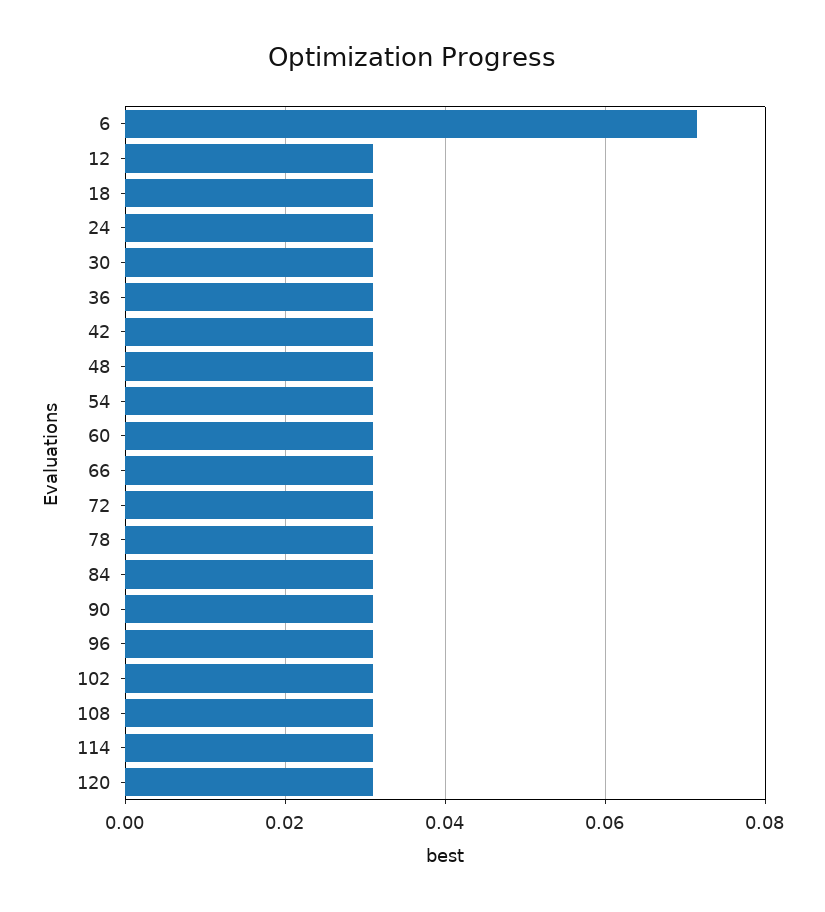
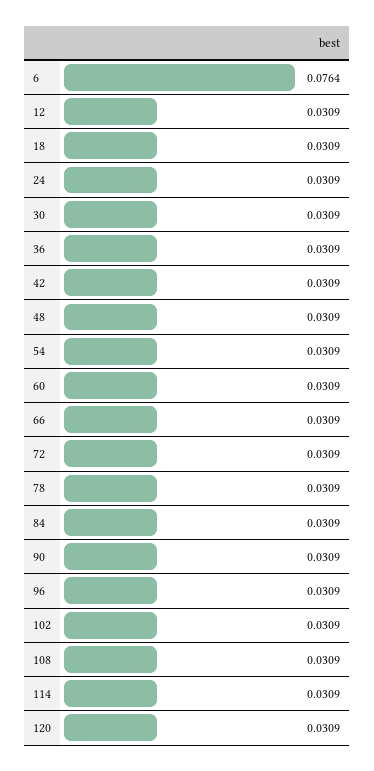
6: 0.072 -> 0.0764

